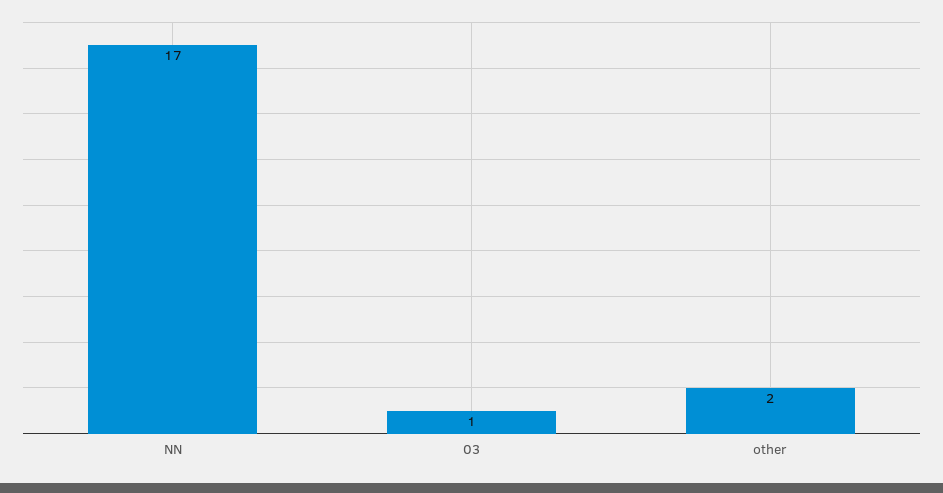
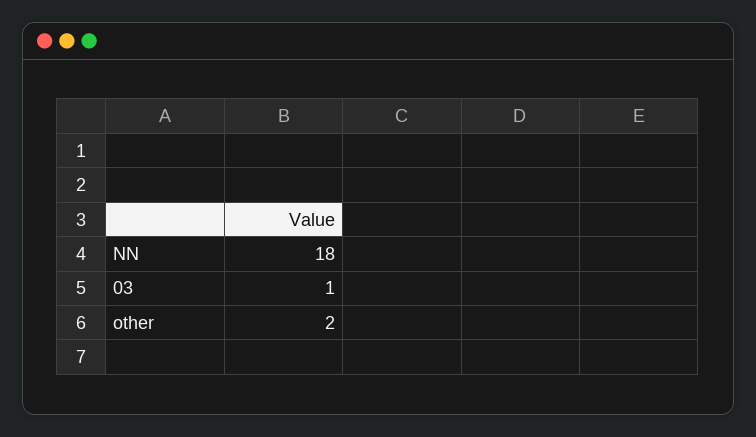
NN: 17 -> 18

